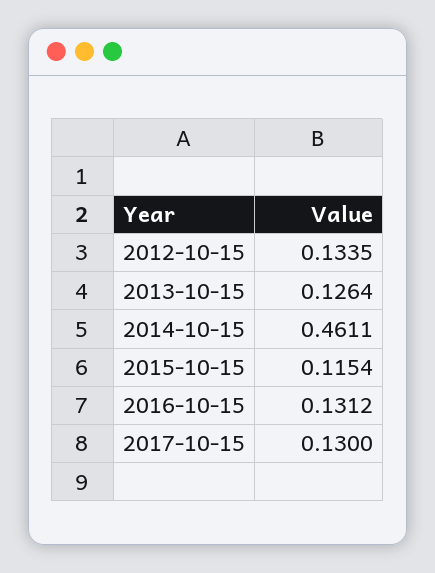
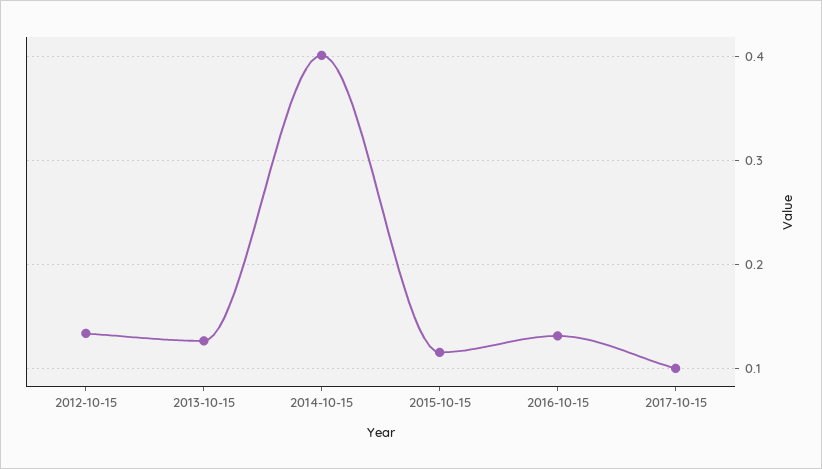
2014-10-15: 0.4611 -> 0.4
2017-10-15: 0.13 -> 0.1

